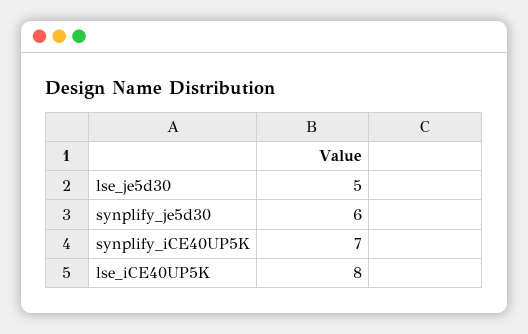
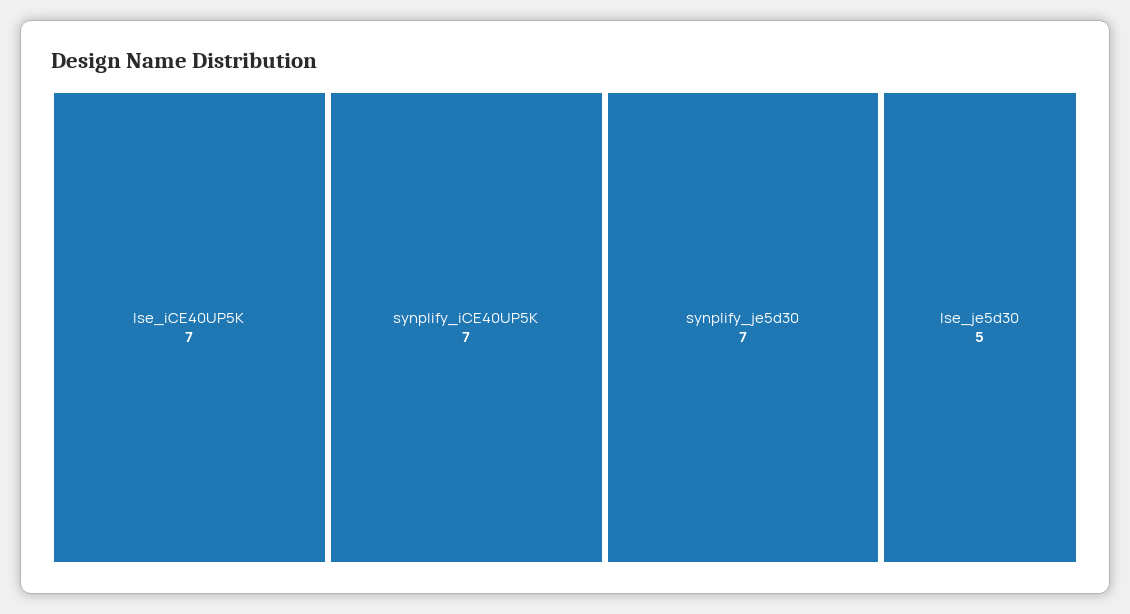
synplify_je5d30: 6 -> 7
lse_iCE40UP5K: 8 -> 7

